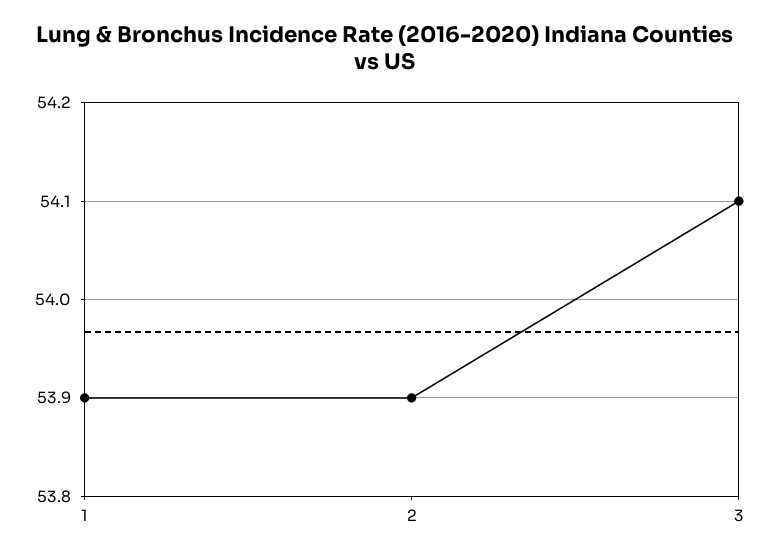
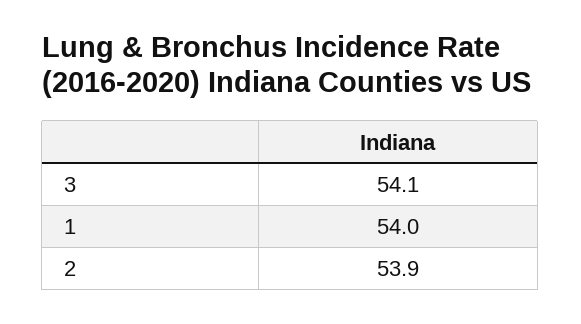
1: 53.9 -> 54

